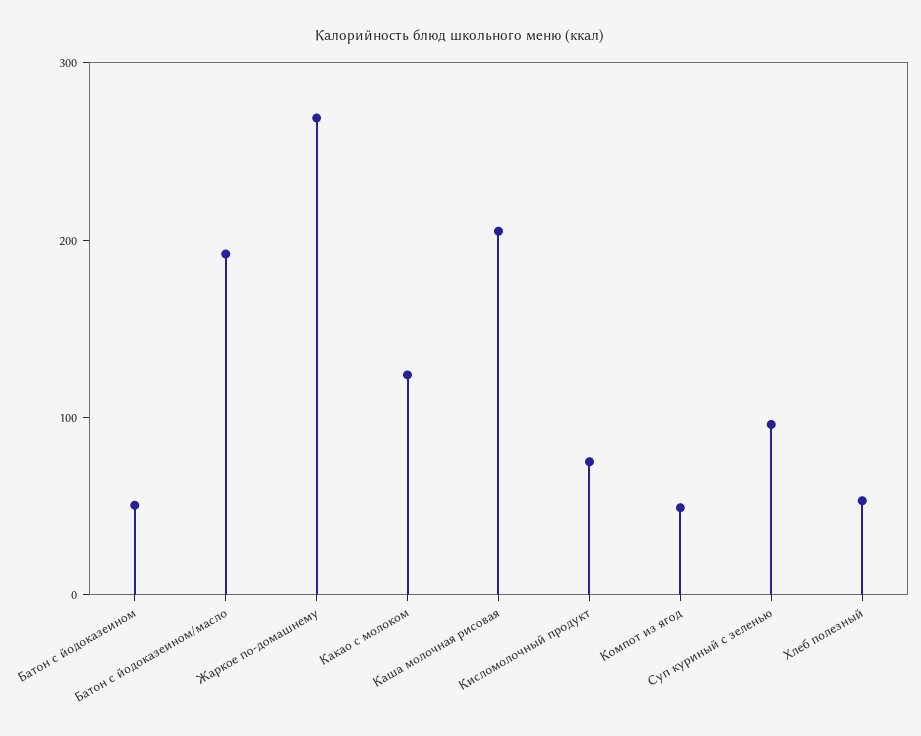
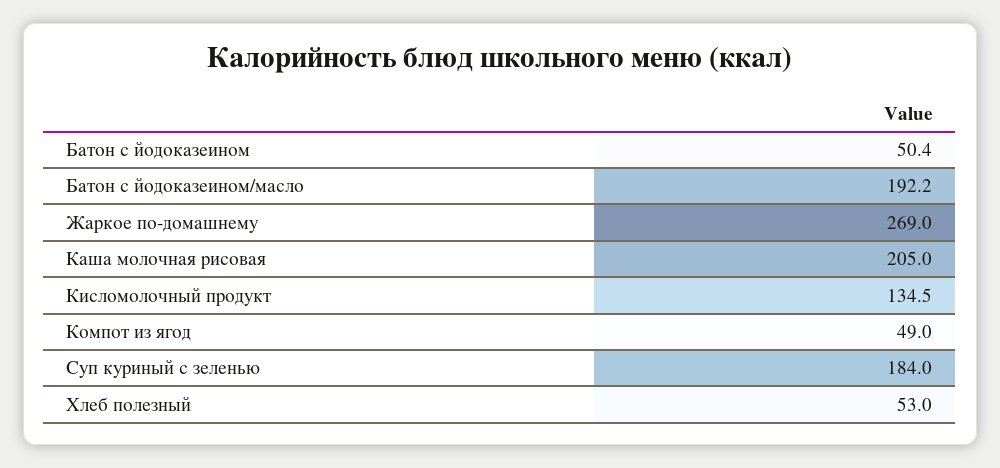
Какао с молоком: 120 -> none
Кисломолочный продукт: 80 -> 134.5
Суп куриный с зеленью: 100 -> 184

